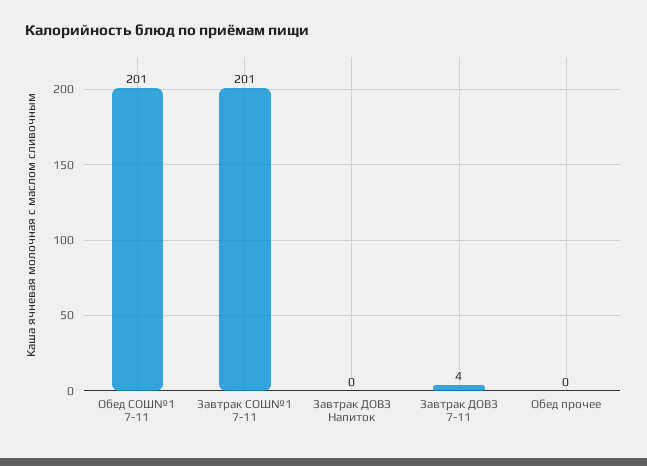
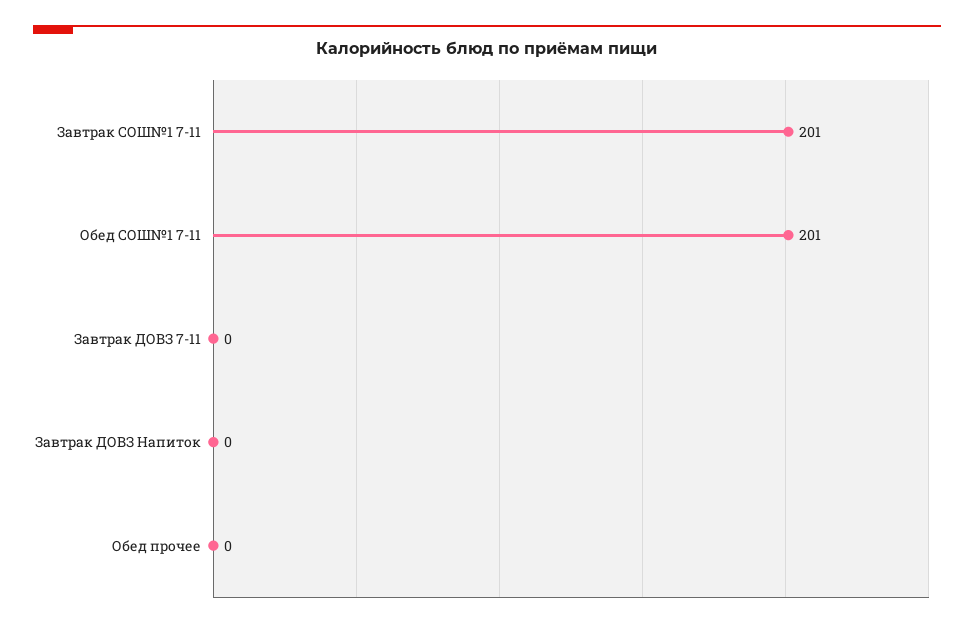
Завтрак ДОВЗ 7-11: 4 -> 0

